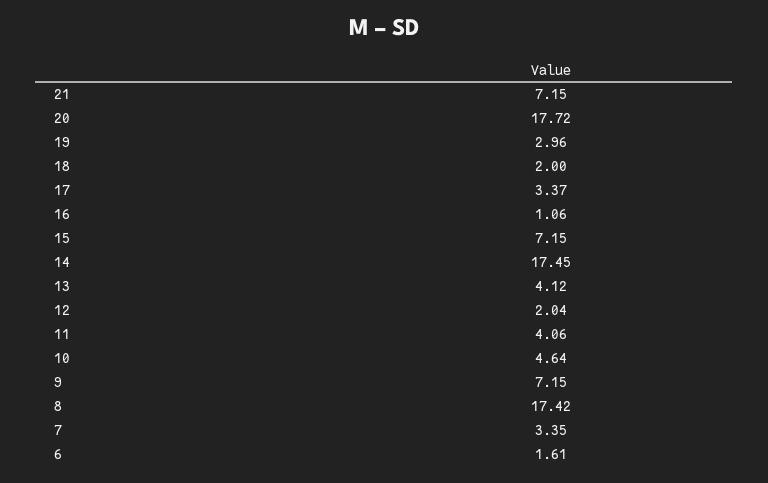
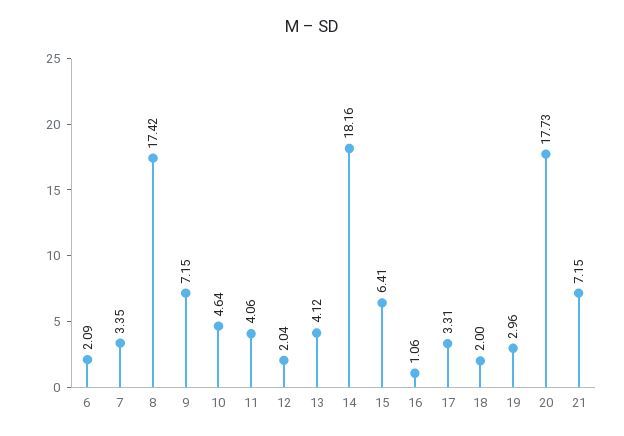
20: 17.72 -> 17.73
17: 3.37 -> 3.31
15: 7.15 -> 6.41
14: 17.45 -> 18.16
6: 1.61 -> 2.09

